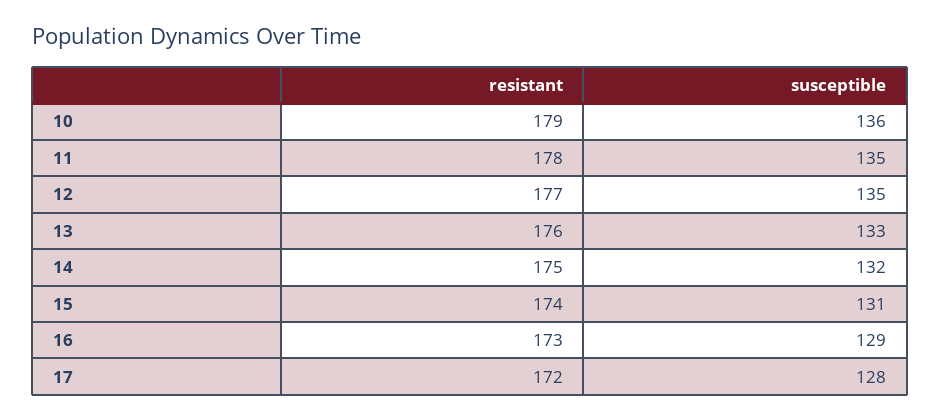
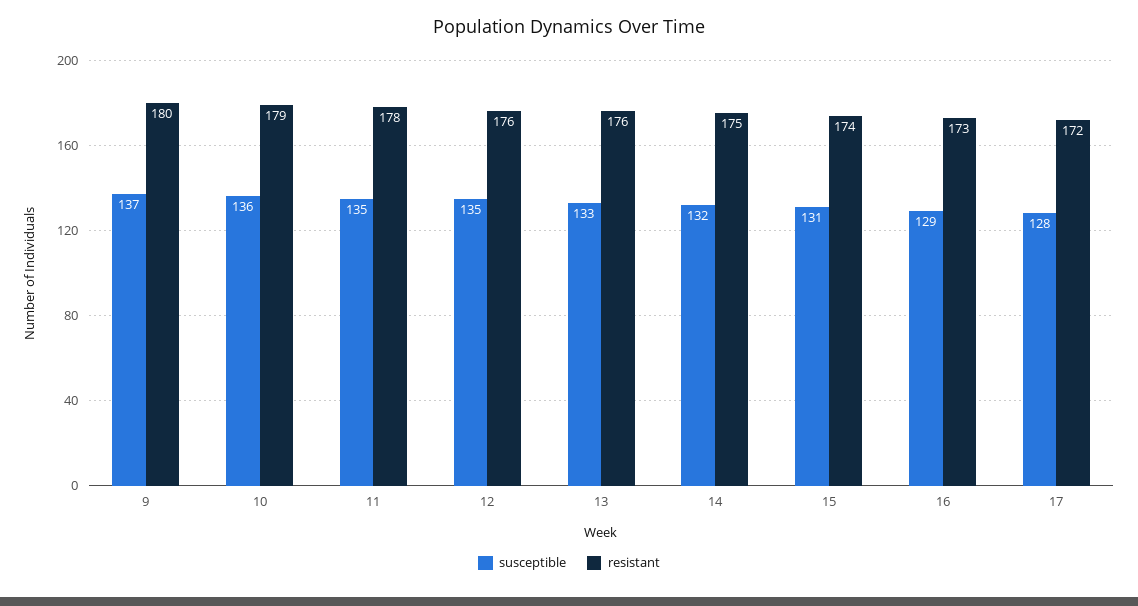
resistant, 12: 177 -> 176
susceptible, 9: none -> 137
resistant, 9: none -> 180

